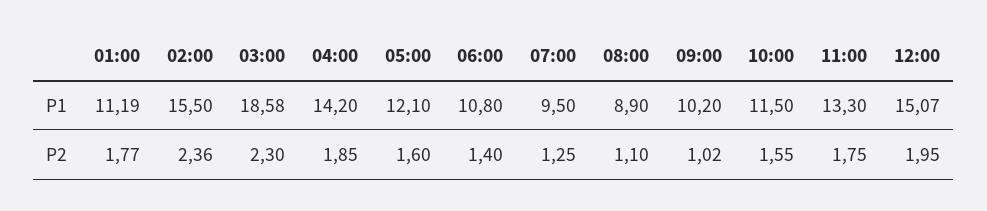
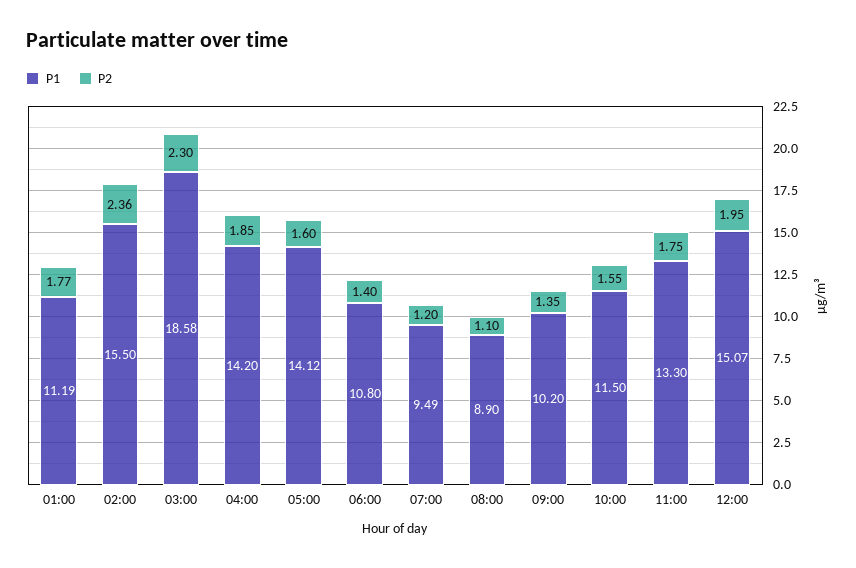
P1, 05:00: 12.1 -> 14.12
P1, 07:00: 9.5 -> 9.49
P2, 07:00: 1.25 -> 1.2
P2, 09:00: 1.02 -> 1.35

